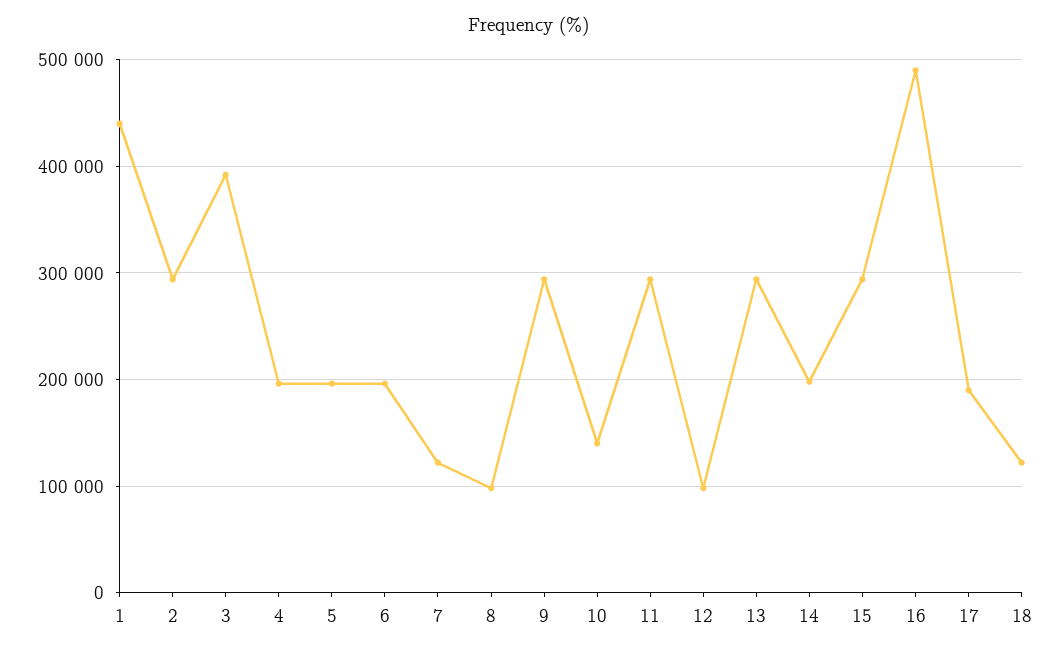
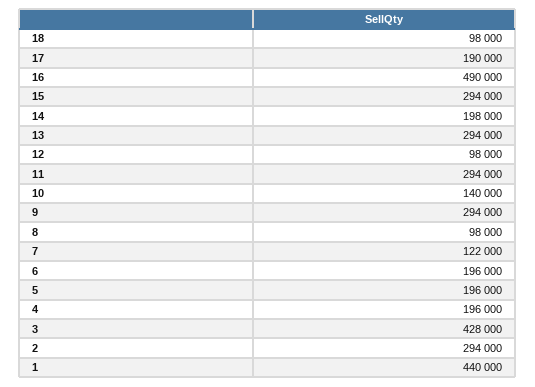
3: 390000 -> 428000
18: 120000 -> 98000

